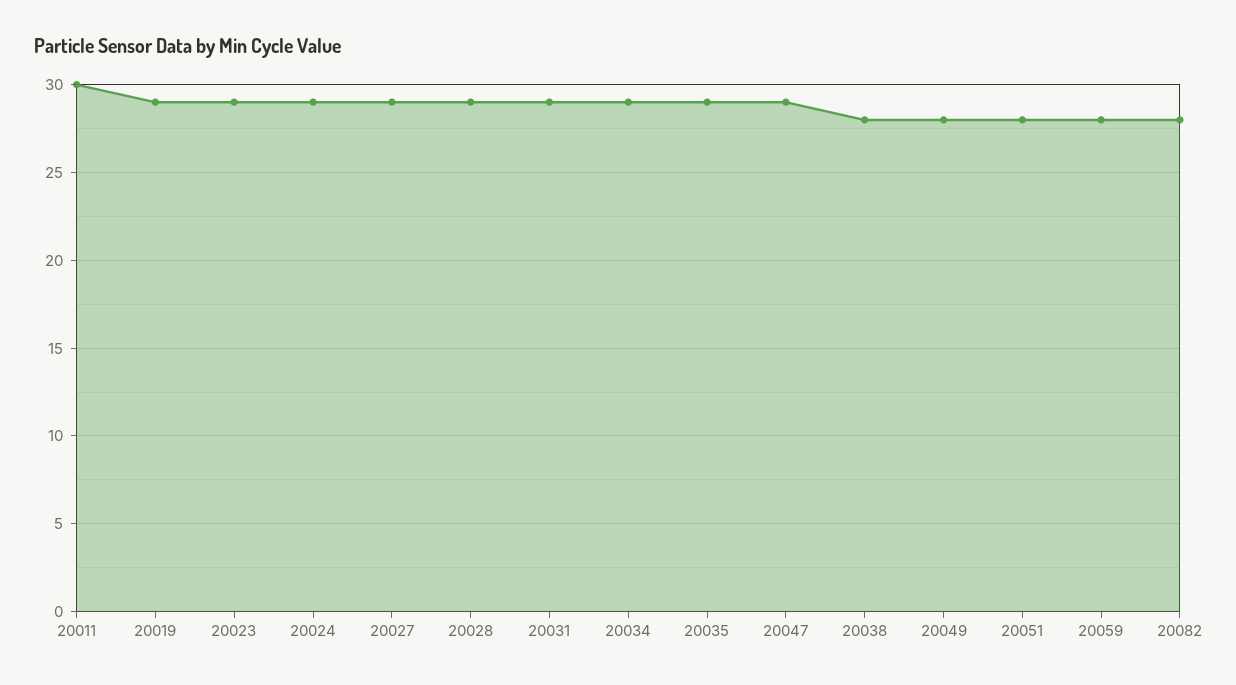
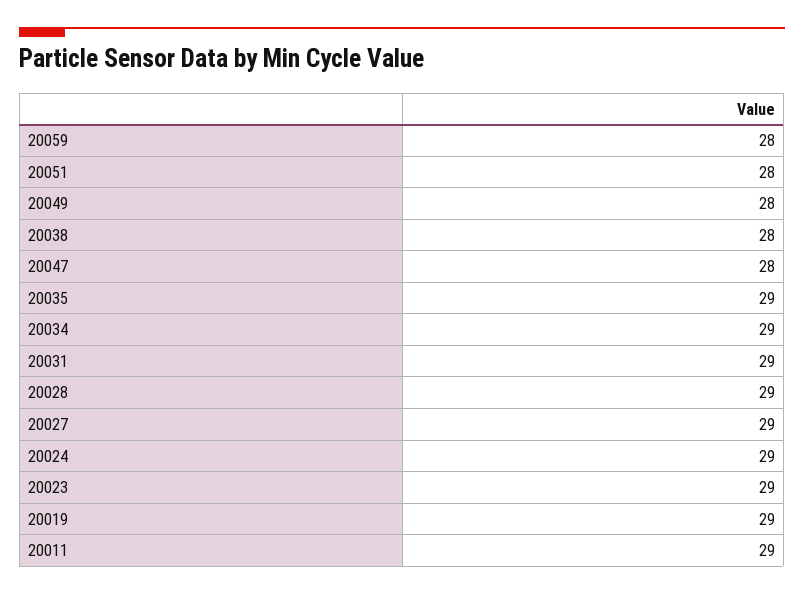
20011: 30 -> 29
20047: 29 -> 28
20082: 28 -> none

